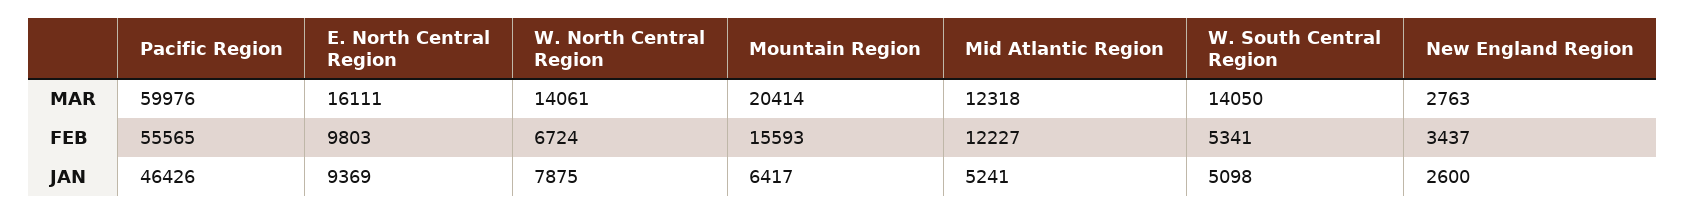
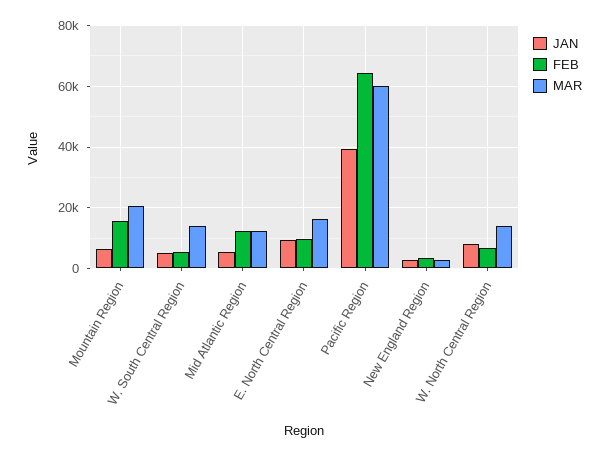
FEB, Pacific Region: 55565 -> 64000
JAN, Pacific Region: 46426 -> 40000

